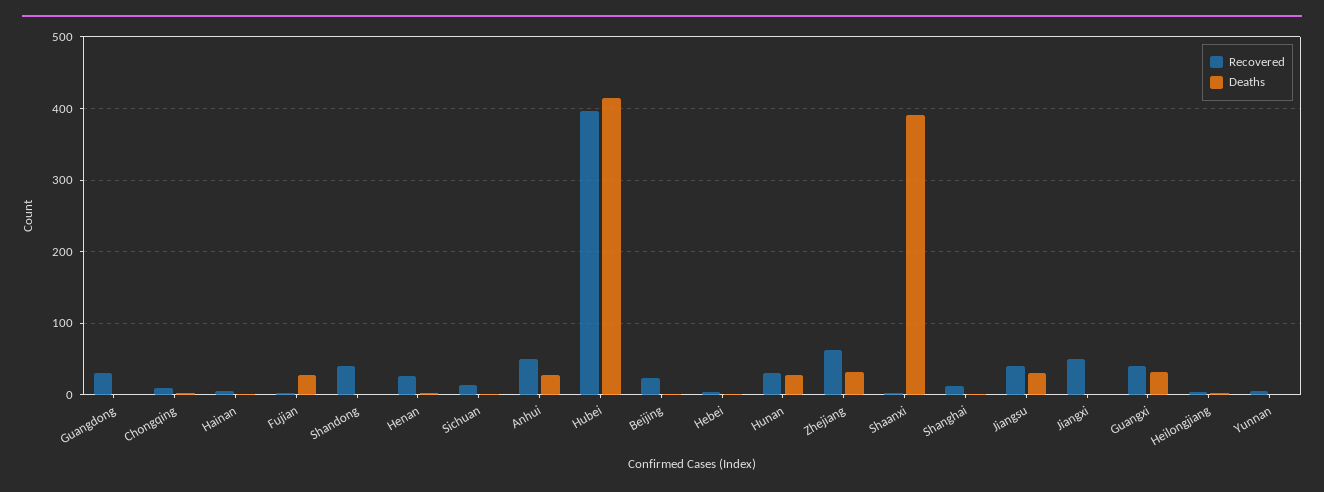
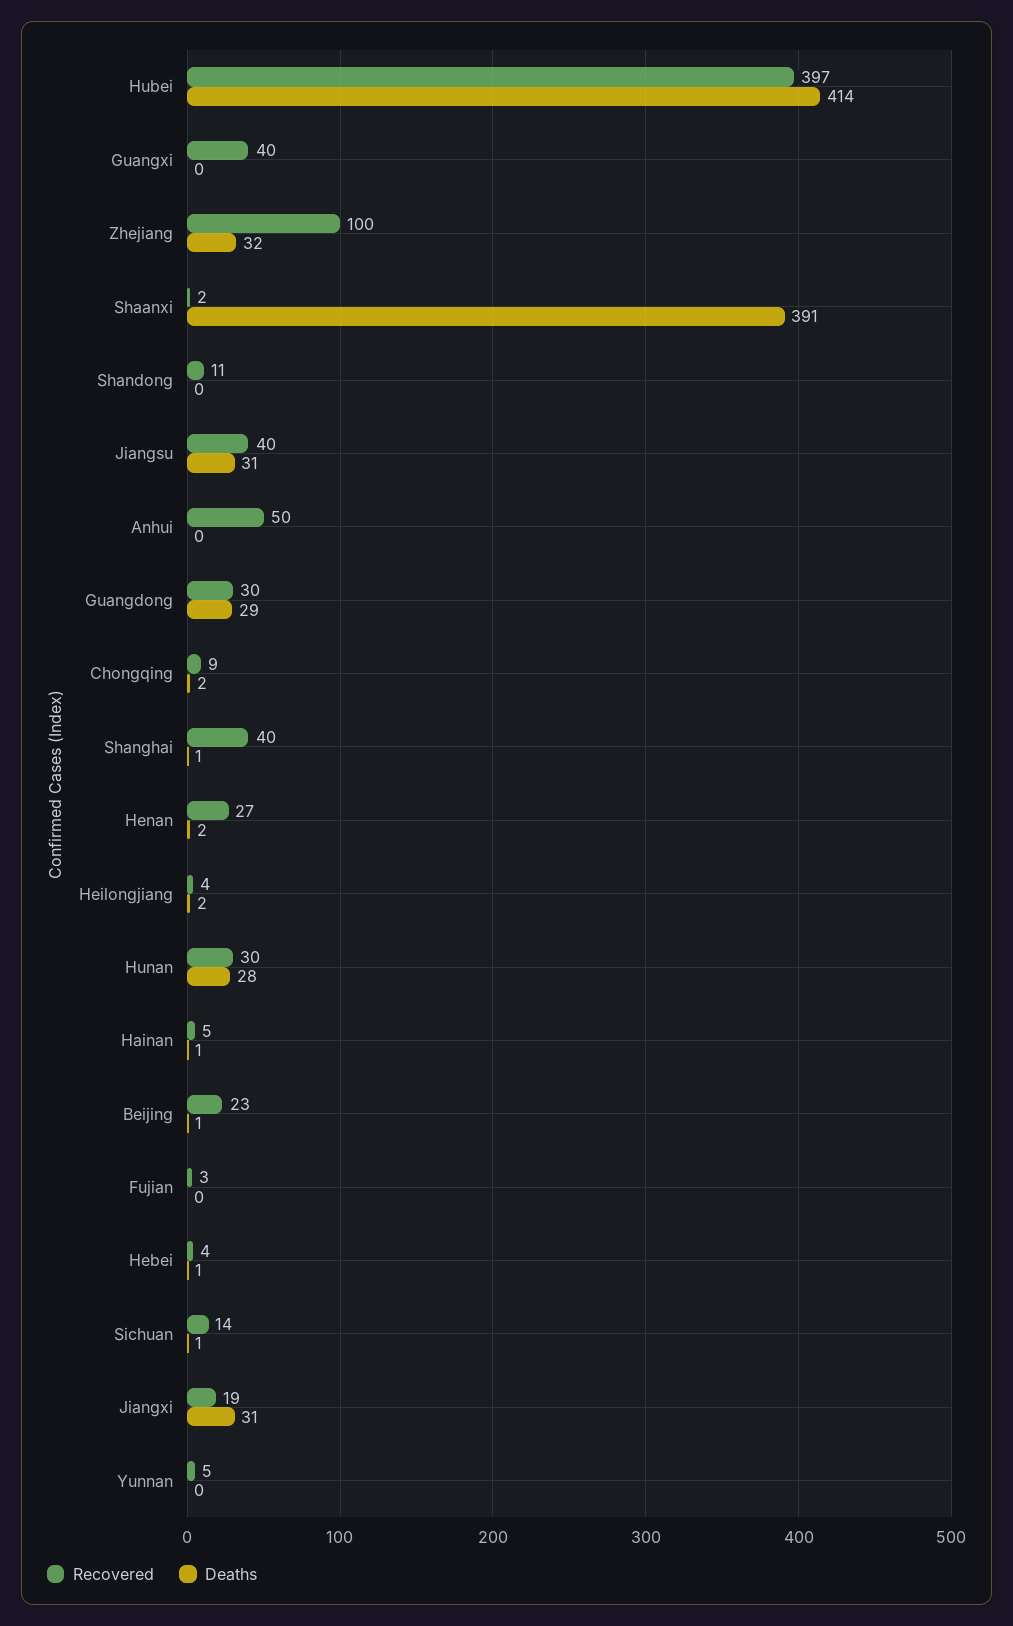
Deaths, Guangdong: 0 -> 29
Deaths, Fujian: 30 -> 0
Recovered, Shandong: 40 -> 11
Deaths, Anhui: 30 -> 0
Recovered, Zhejiang: 60 -> 100
Recovered, Shanghai: 10 -> 40
Recovered, Jiangxi: 50 -> 19
Deaths, Jiangxi: 0 -> 31
Deaths, Guangxi: 30 -> 0

